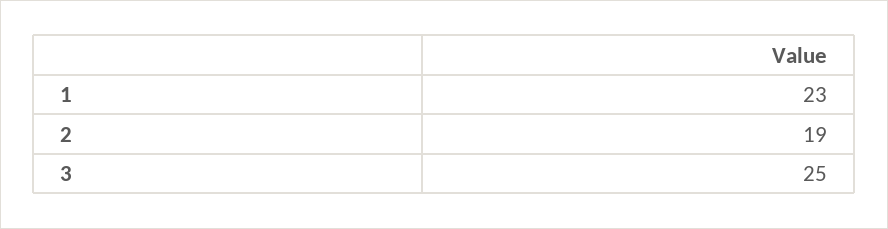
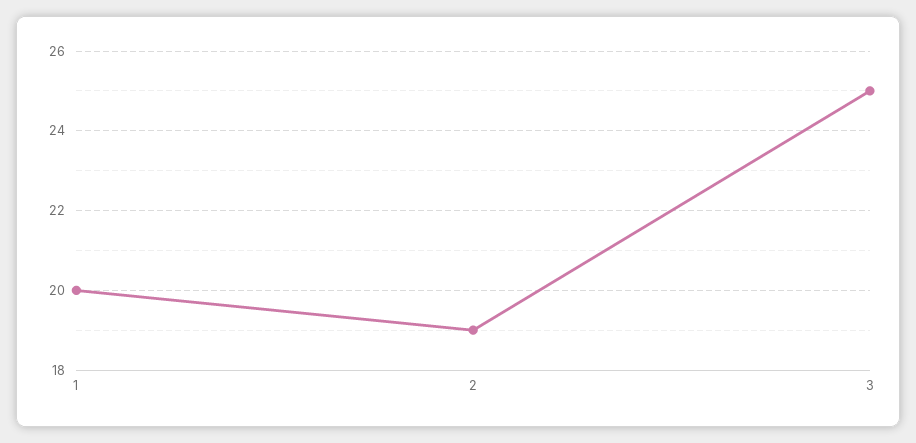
1: 23 -> 20

